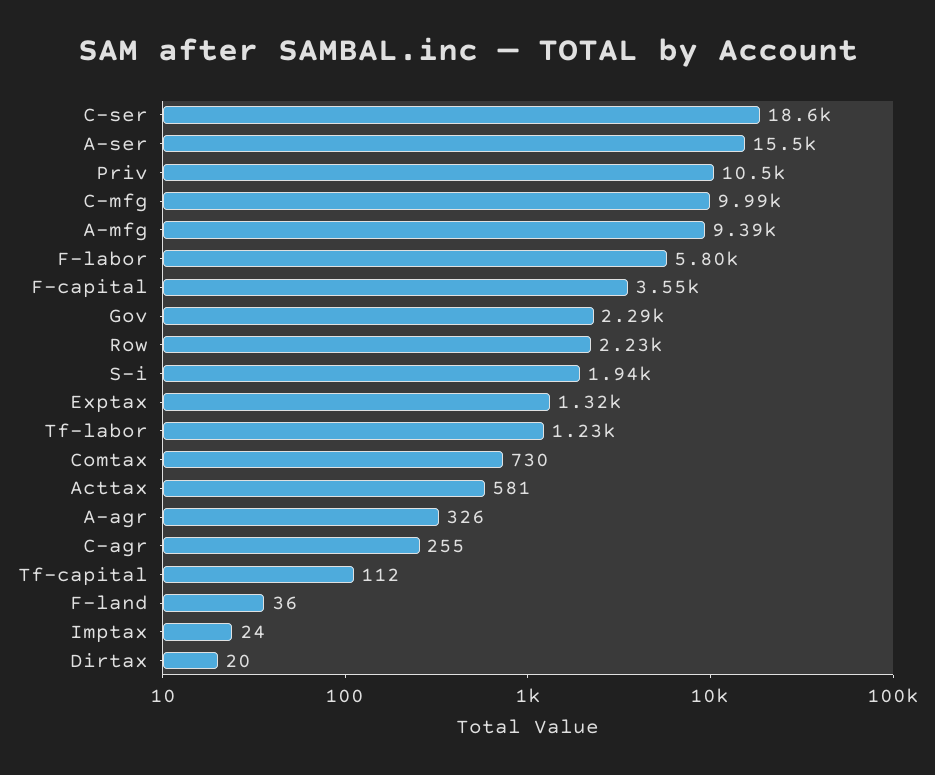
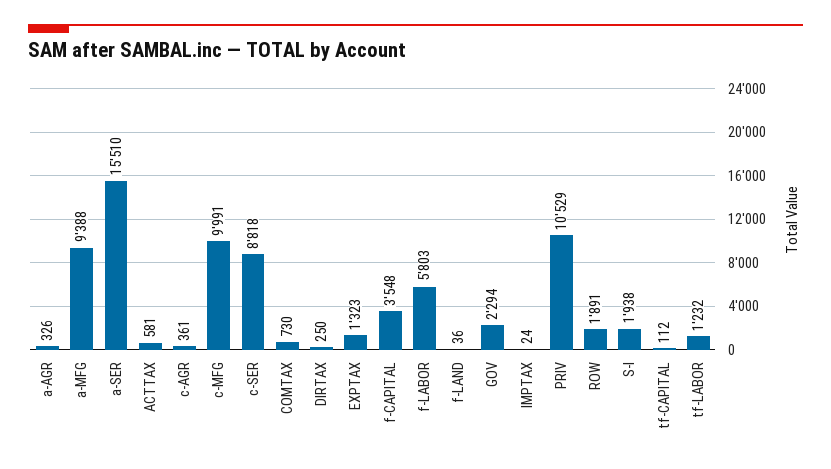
C-ser: 18600 -> 8818
Row: 2230 -> 1891
C-agr: 255 -> 361
Dirtax: 20 -> 250

